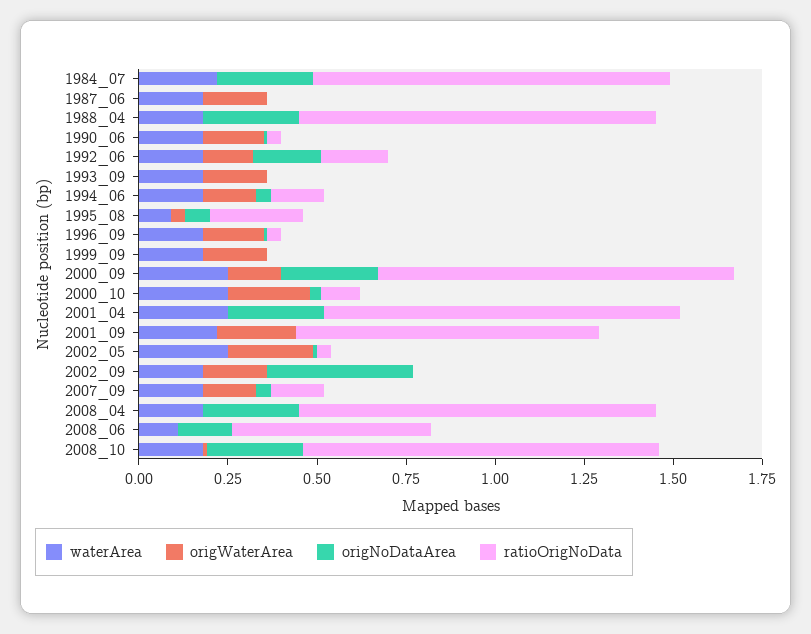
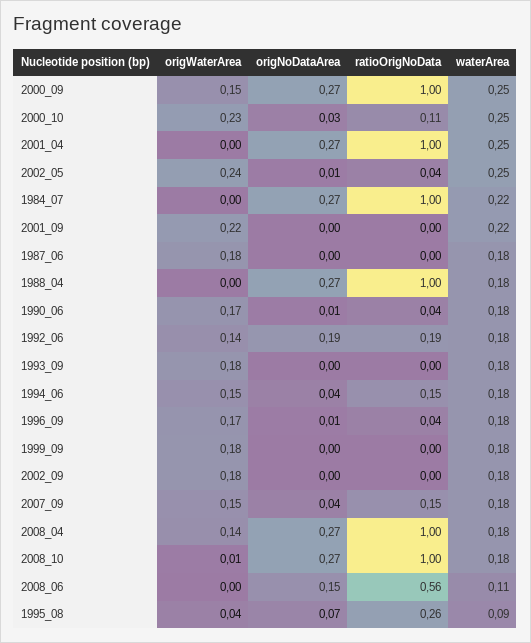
ratioOrigNoData, 2001_09: 0.85 -> 0
origNoDataArea, 2002_09: 0.4 -> 0
origWaterArea, 2008_04: 0 -> 0.14

